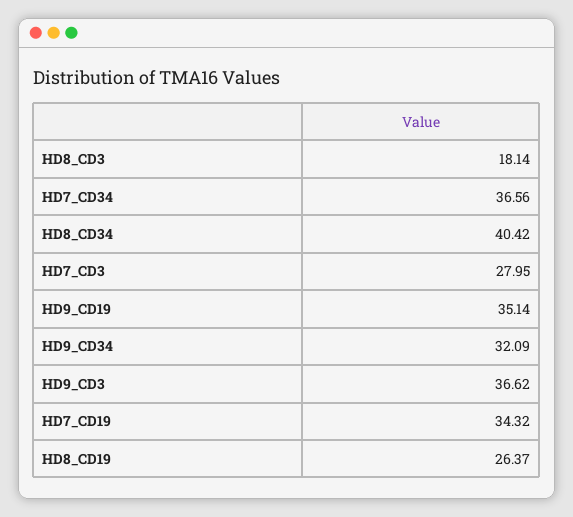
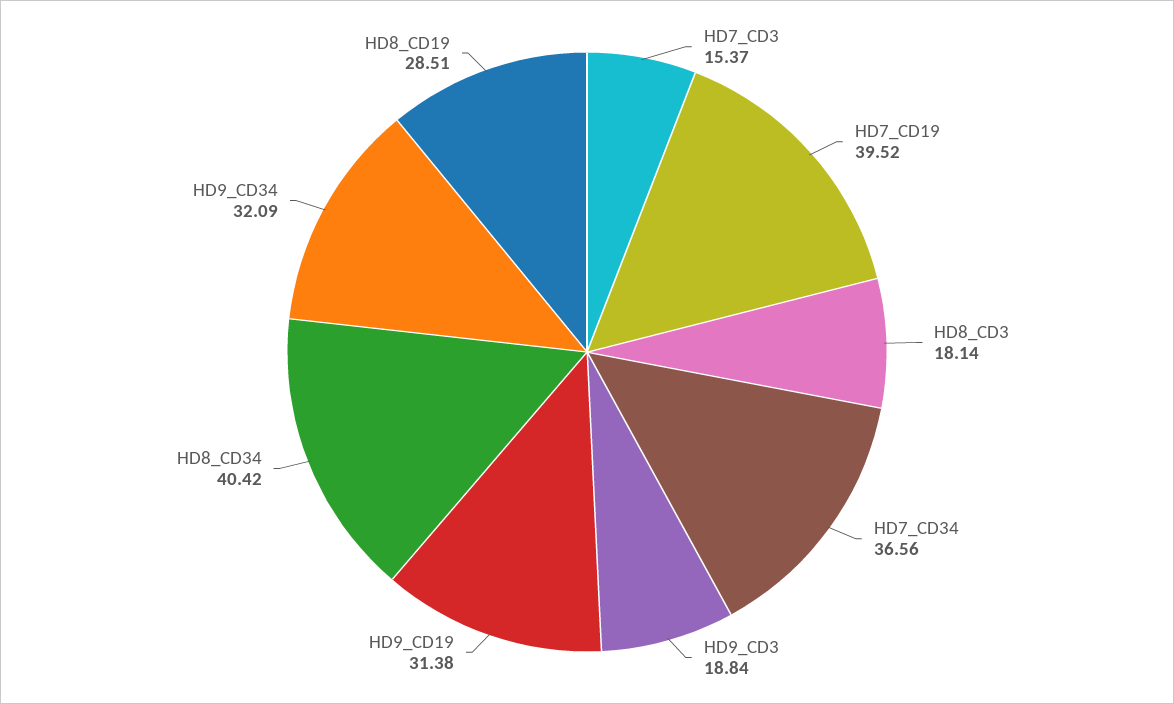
HD7_CD3: 27.95 -> 15.37
HD9_CD19: 35.14 -> 31.38
HD9_CD3: 36.62 -> 18.84
HD7_CD19: 34.32 -> 39.52
HD8_CD19: 26.37 -> 28.51

